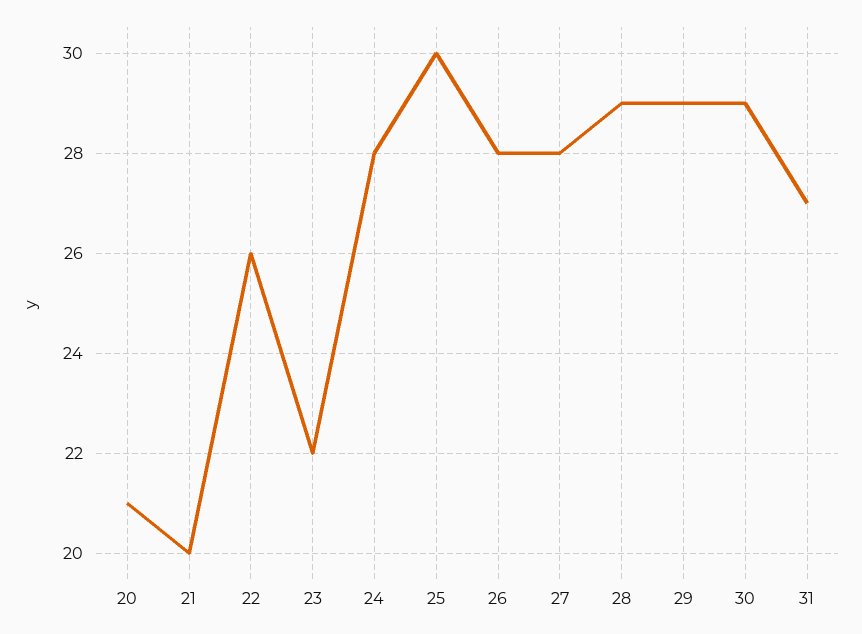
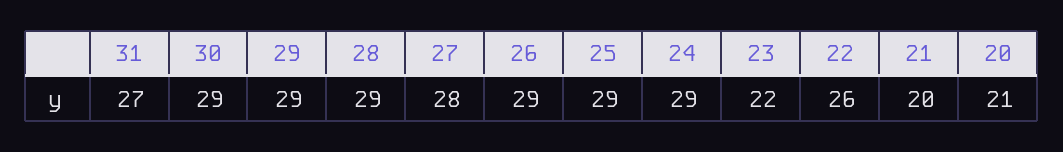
24: 28 -> 29
25: 30 -> 29
26: 28 -> 29

